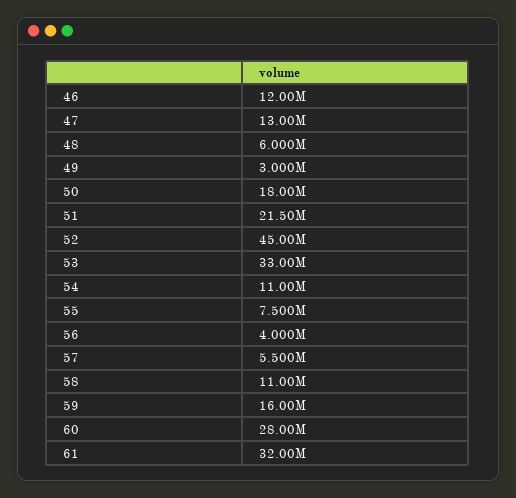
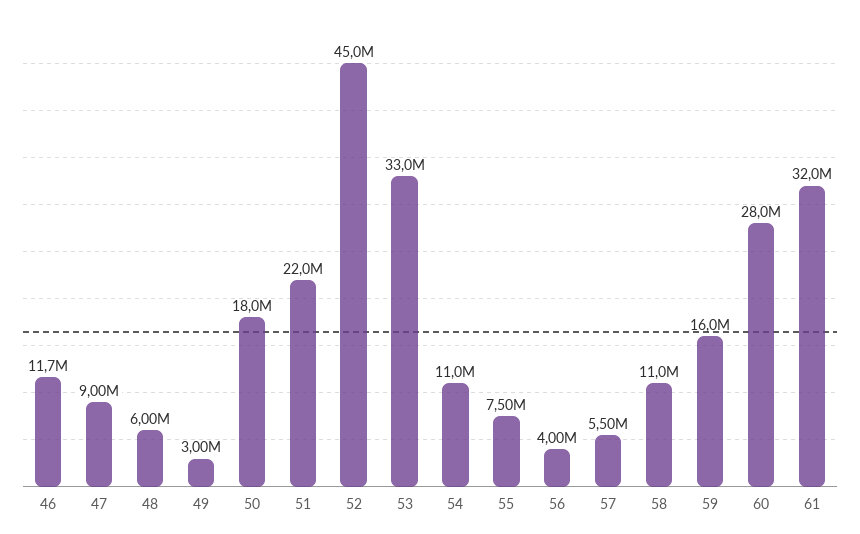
46: 12000000 -> 11700000
47: 13000000 -> 9000000
51: 21500000 -> 22000000

